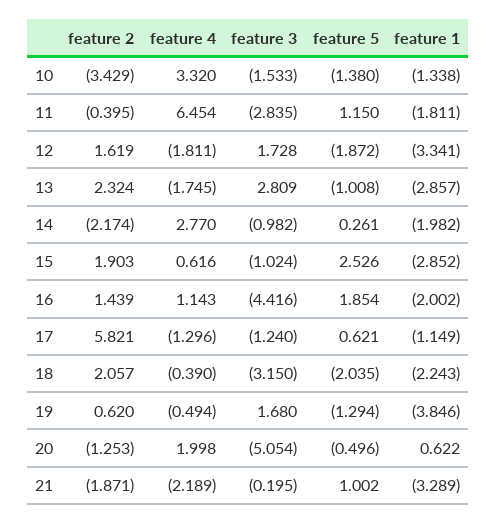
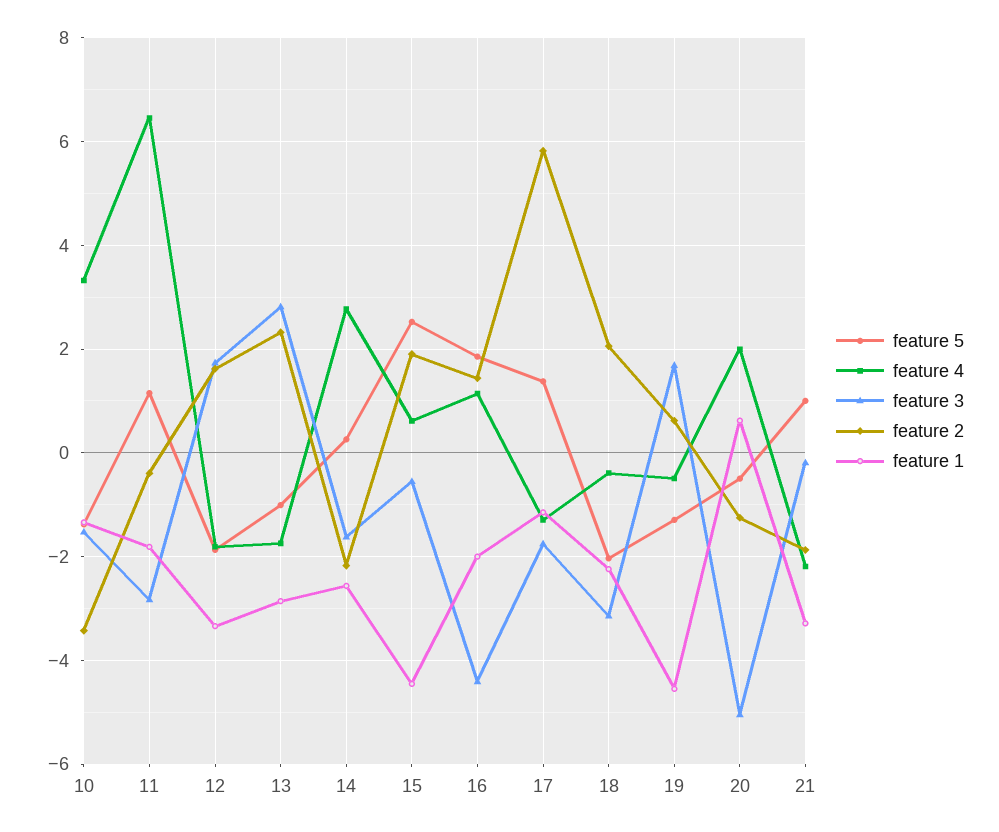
feature 3, 14: -0.982 -> -1.6
feature 1, 14: -1.982 -> -2.6
feature 3, 15: -1.024 -> -0.6
feature 1, 15: -2.852 -> -4.4
feature 3, 17: -1.24 -> -1.8
feature 5, 17: 0.621 -> 1.4
feature 1, 19: -3.846 -> -4.6

